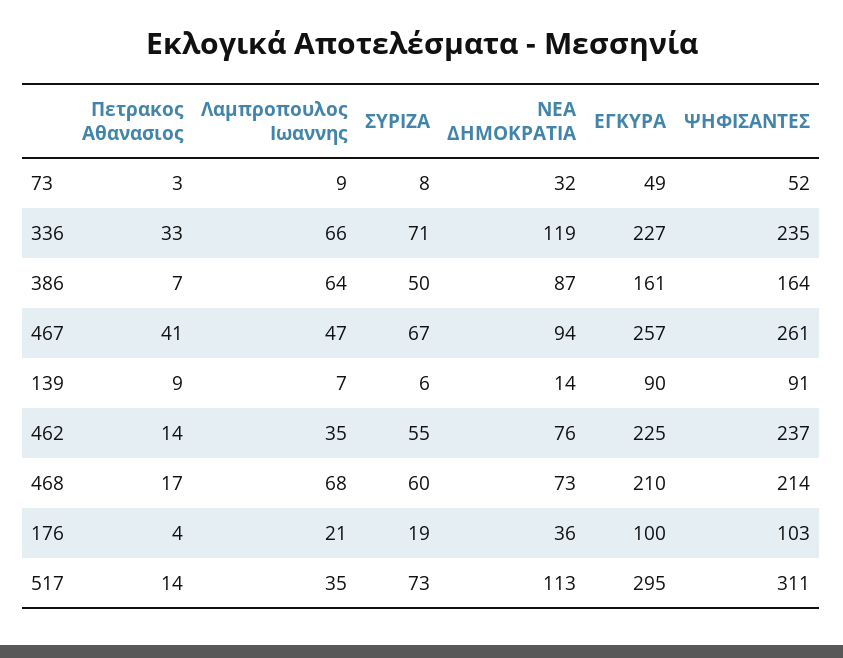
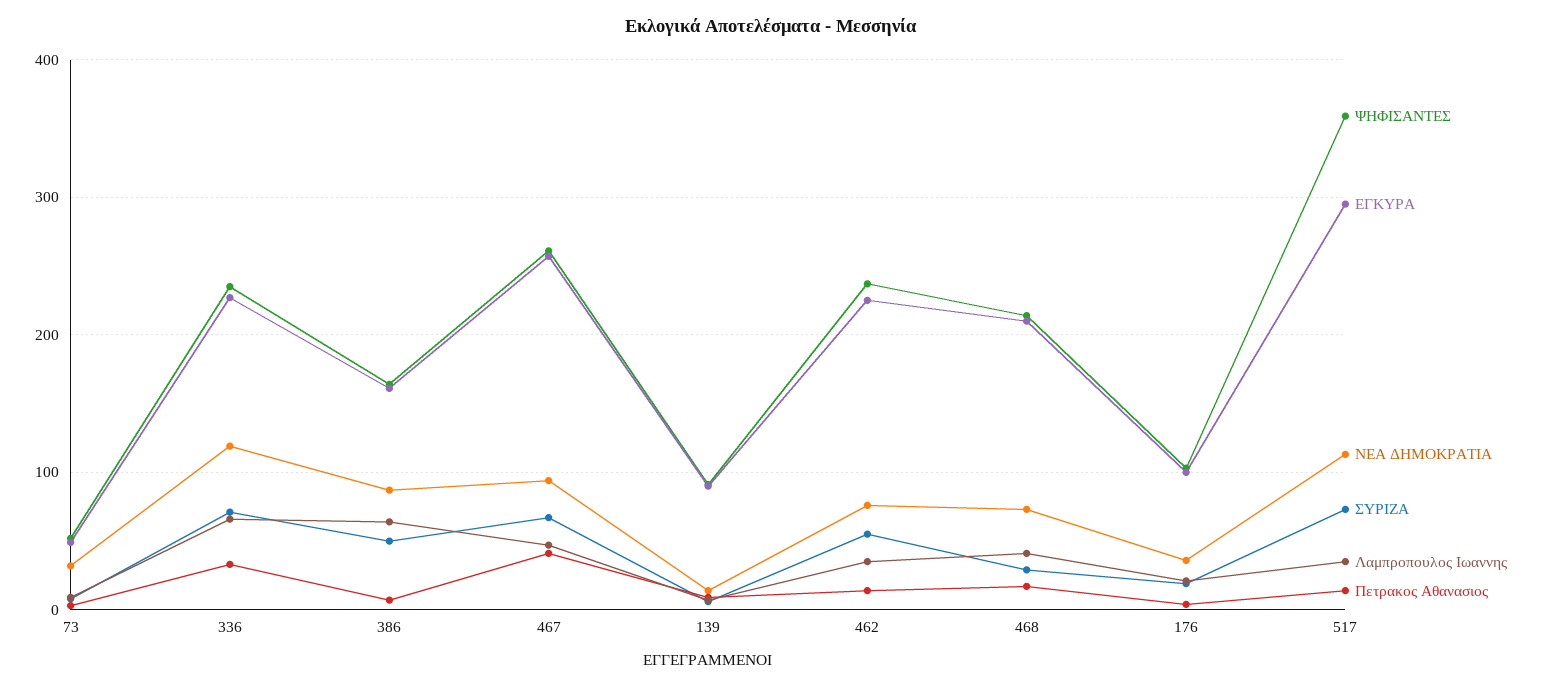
Λαμπροπουλος Ιωαννης, 468: 68 -> 40
ΣΥΡΙΖΑ, 468: 60 -> 30
ΨΗΦΙΣΑΝΤΕΣ, 517: 311 -> 360

